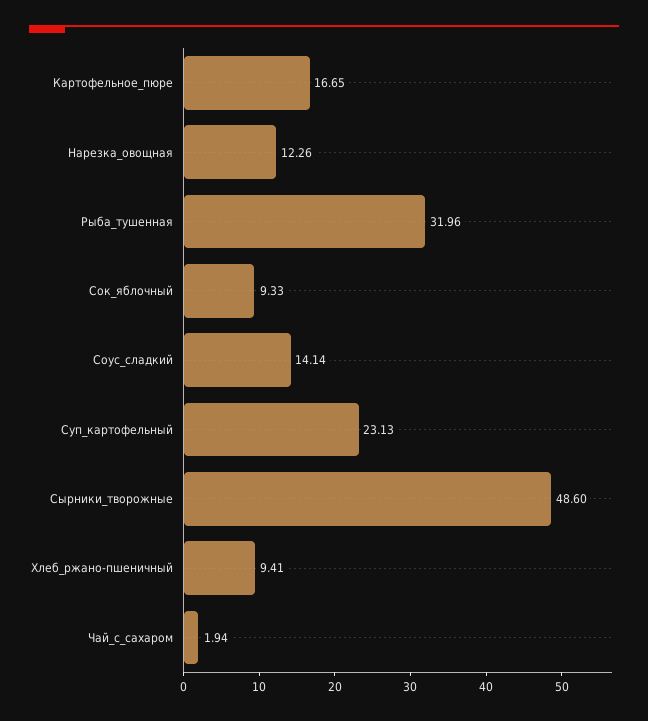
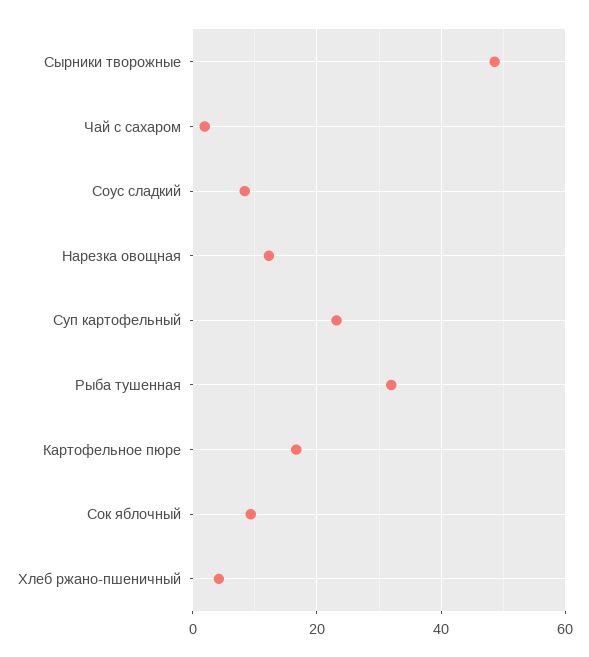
Соус_сладкий: 14.14 -> 8
Хлеб_ржано-пшеничный: 9.41 -> 4

